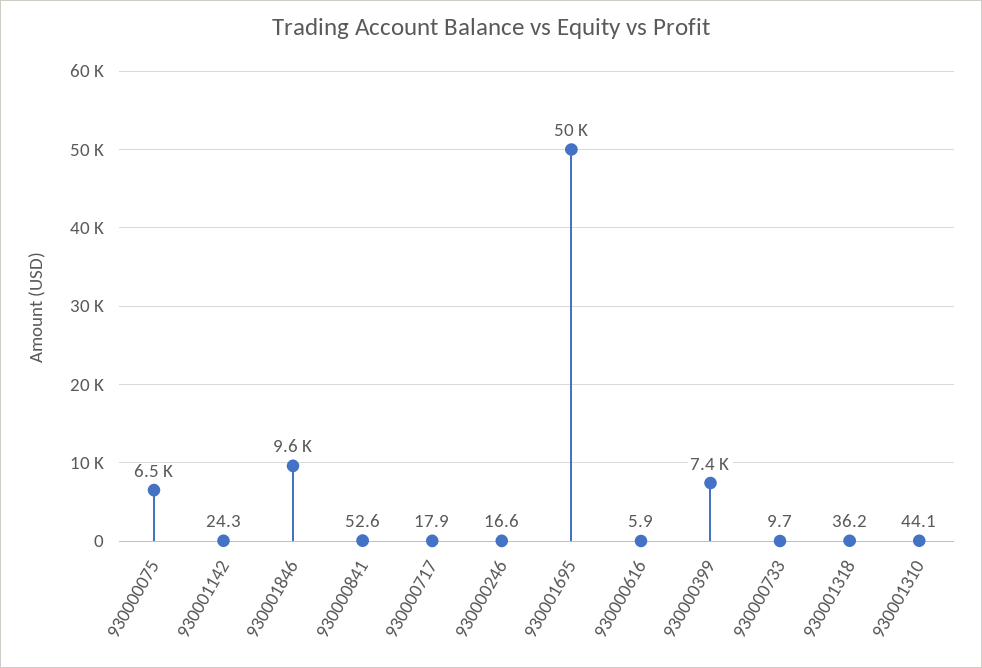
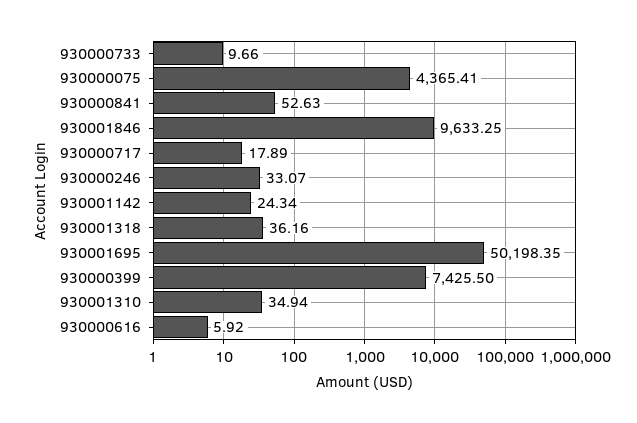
930000075: 6500 -> 4365.41
930000246: 16.6 -> 33.07
930001310: 44.1 -> 34.94

